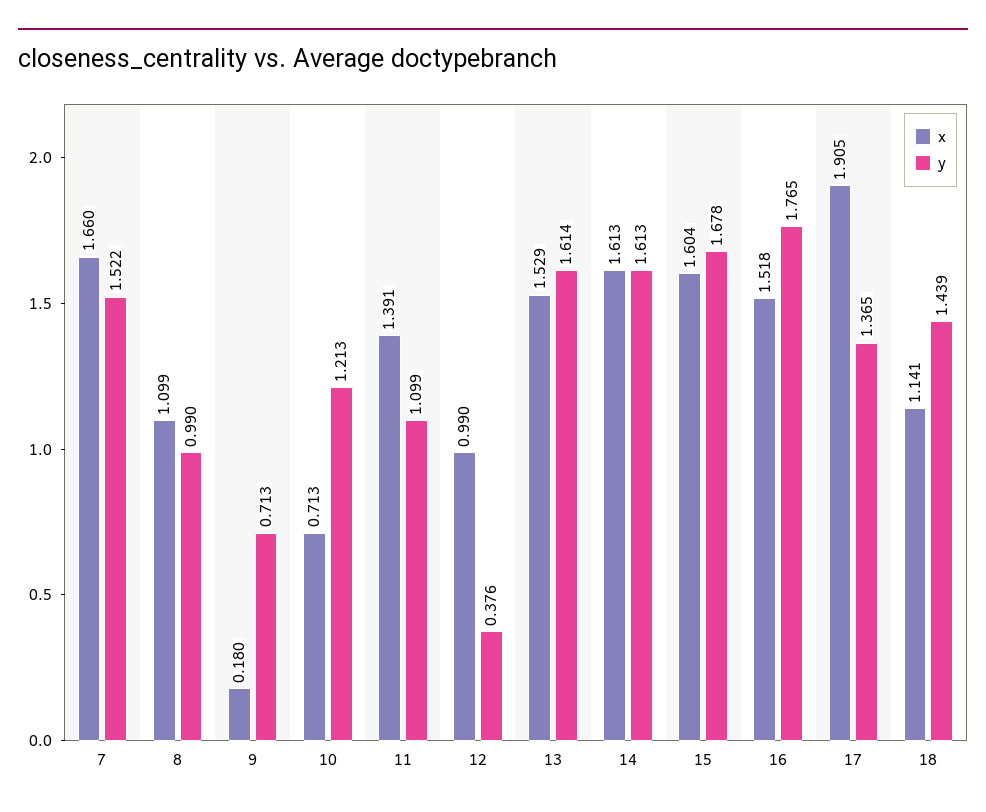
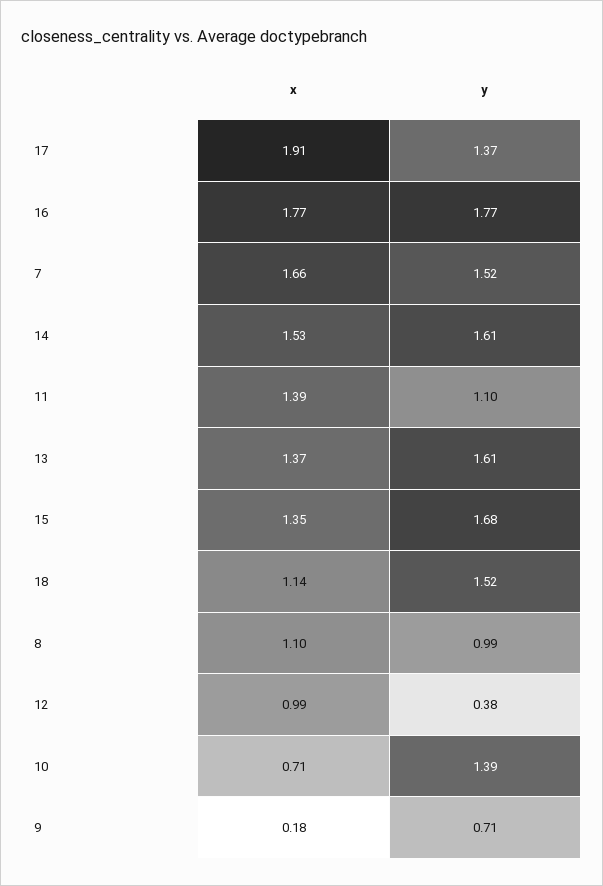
y, 10: 1.213 -> 1.39
x, 13: 1.529 -> 1.37
x, 14: 1.613 -> 1.53
x, 15: 1.604 -> 1.35
x, 16: 1.518 -> 1.77
y, 18: 1.439 -> 1.52

